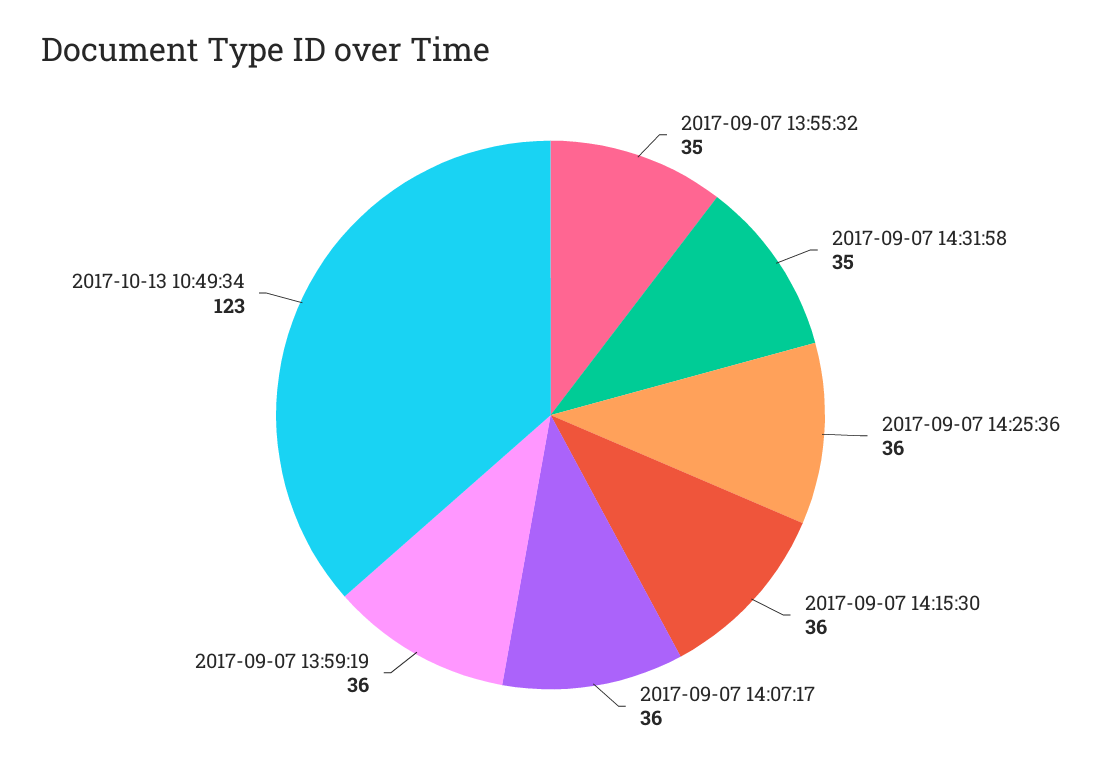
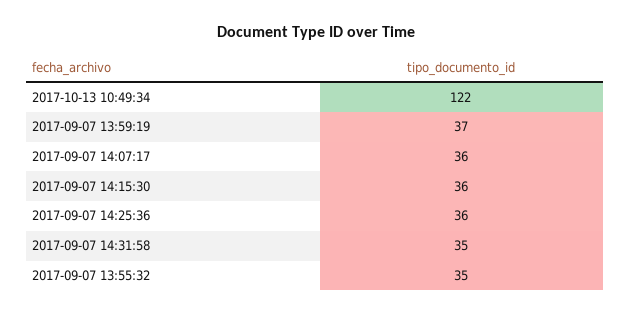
2017-09-07 13:59:19: 36 -> 37
2017-10-13 10:49:34: 123 -> 122

